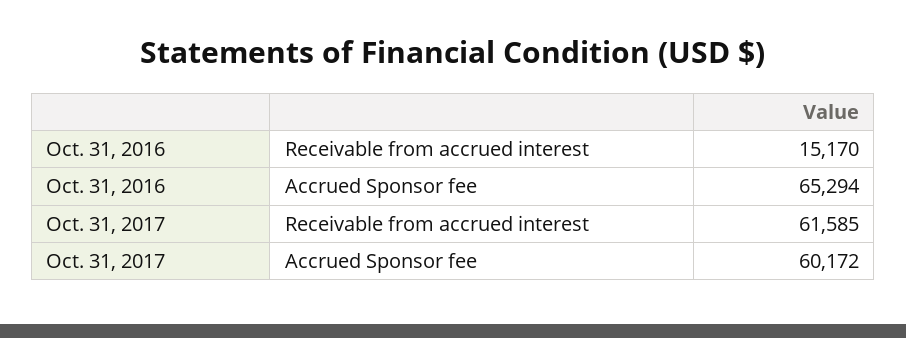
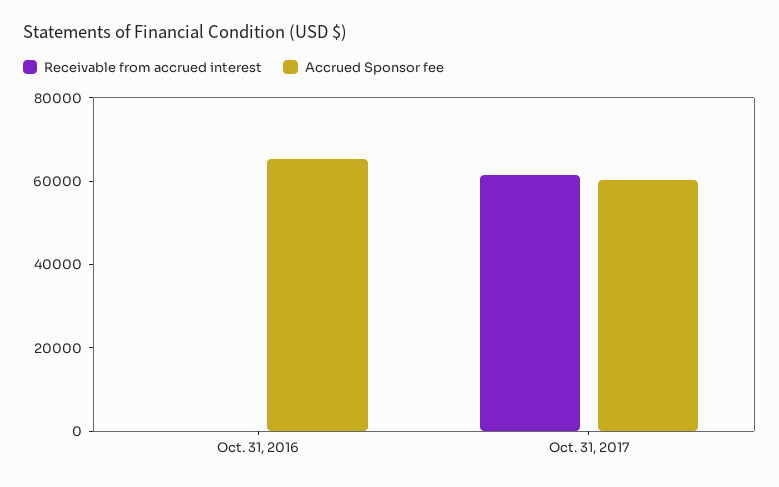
Receivable from accrued interest, Oct. 31, 2016: 15170 -> 0

